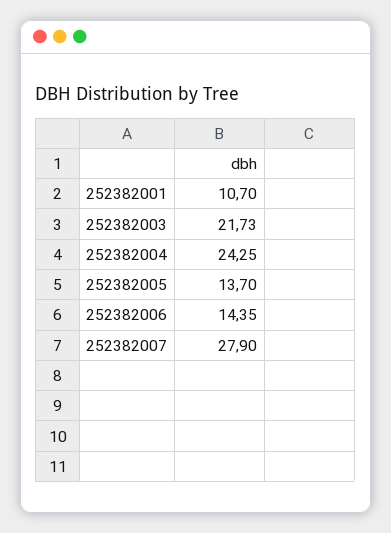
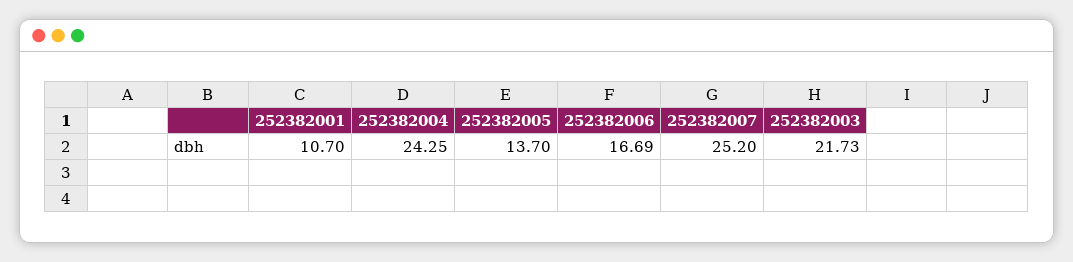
252382006: 14.35 -> 16.69
252382007: 27.9 -> 25.2

